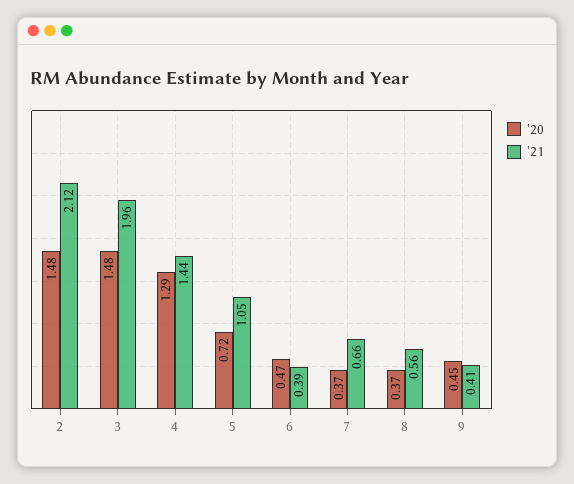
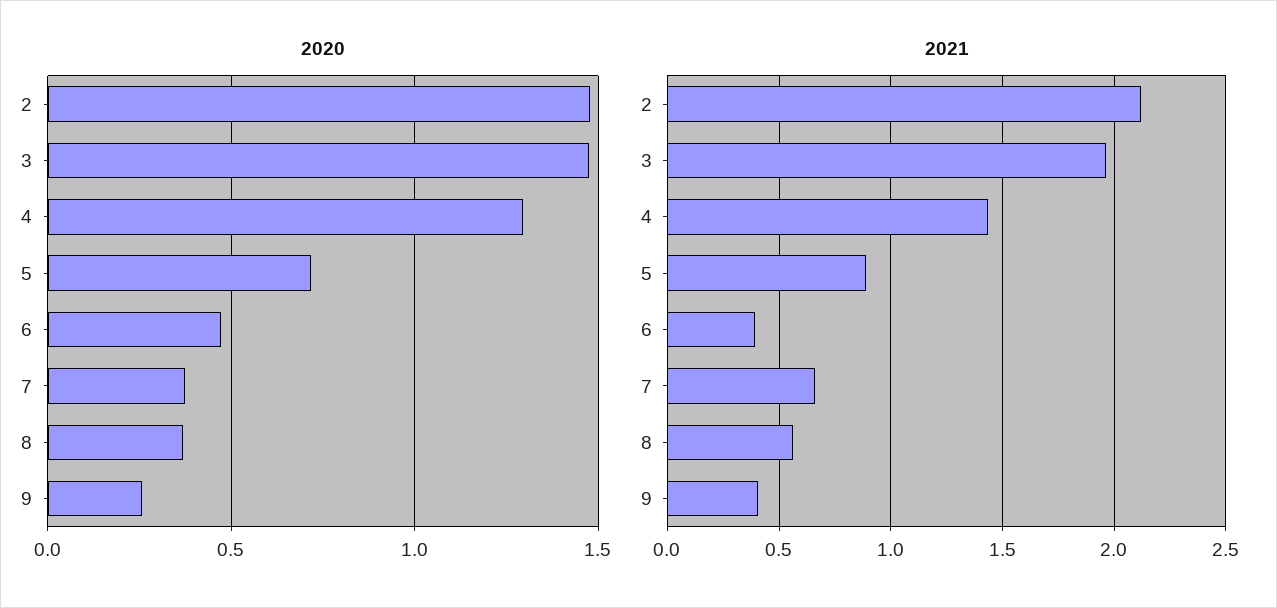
'21, 5: 1.05 -> 0.9
'20, 9: 0.45 -> 0.25

